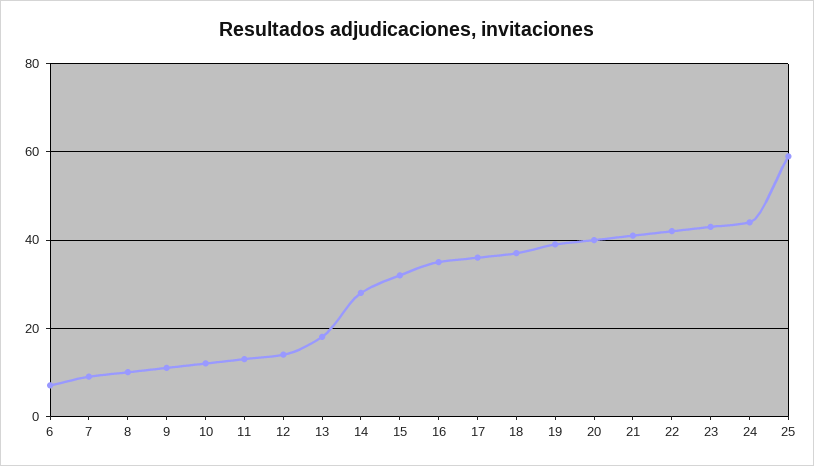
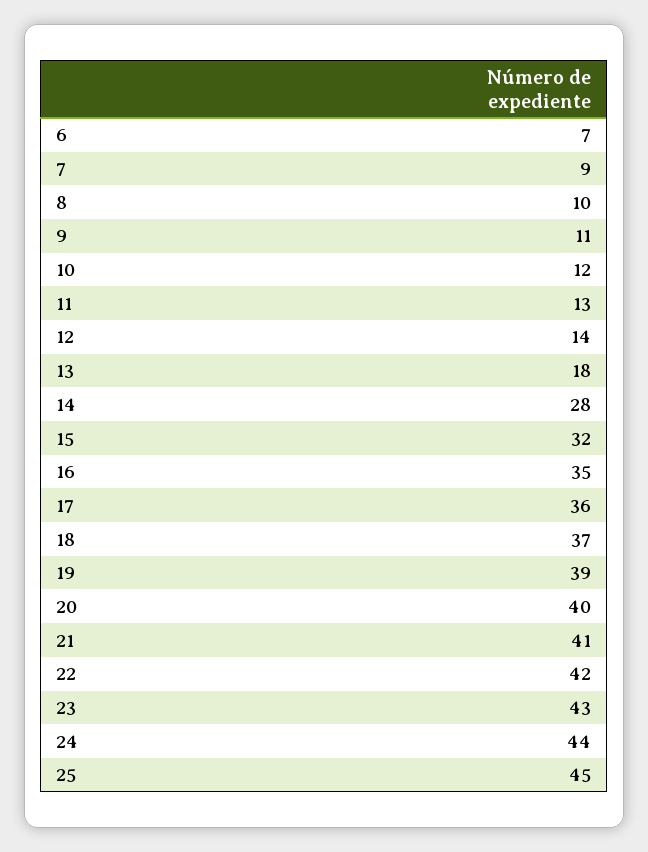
25: 60 -> 45

